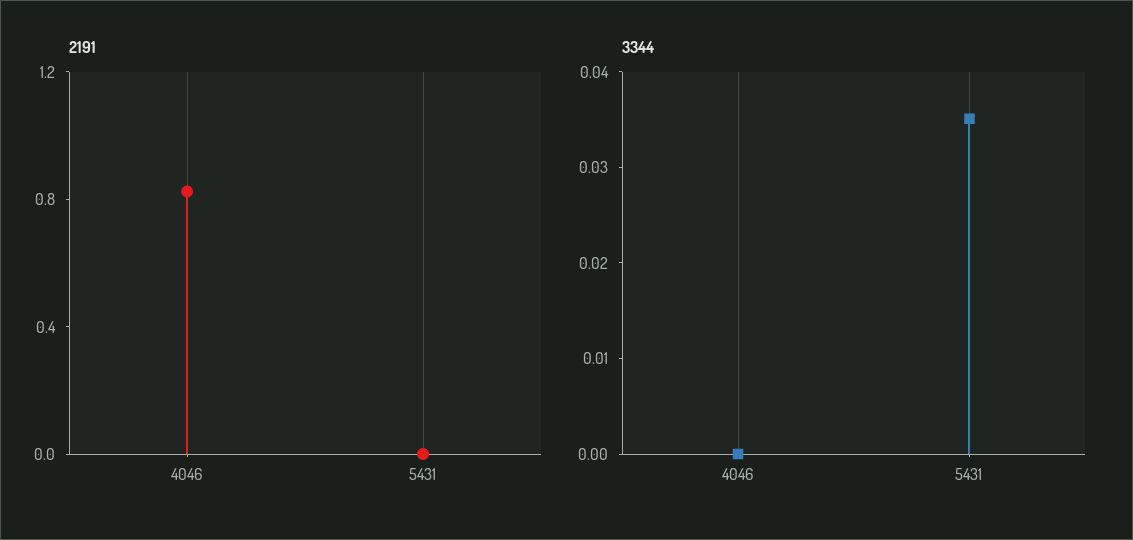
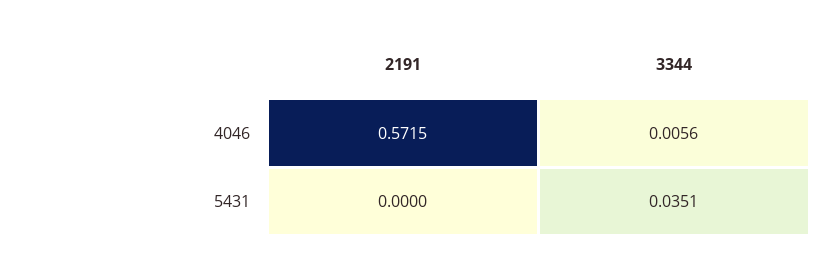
2191, 4046: 0.8 -> 0.5715
3344, 4046: 0 -> 0.0056

